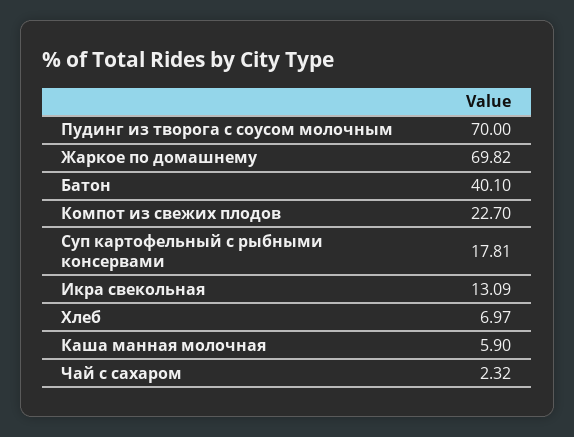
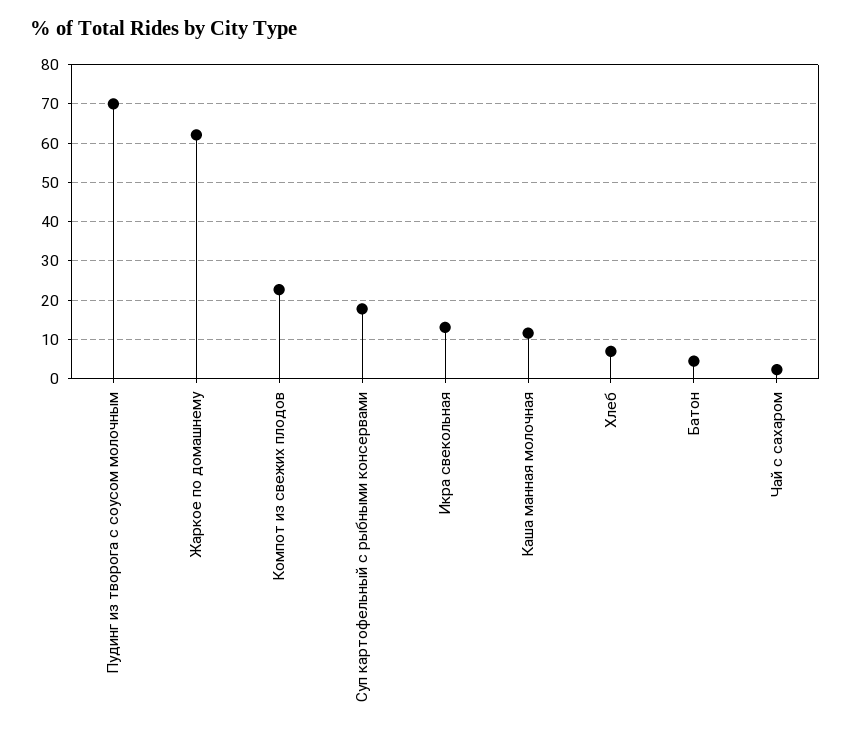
Жаркое по домашнему: 69.82 -> 62
Батон: 40.1 -> 4
Каша манная молочная: 5.9 -> 12

